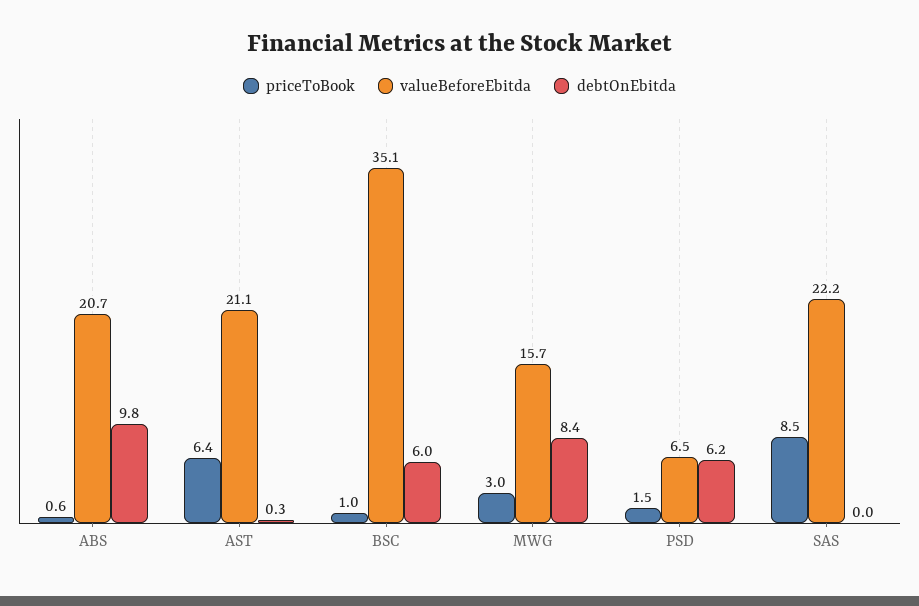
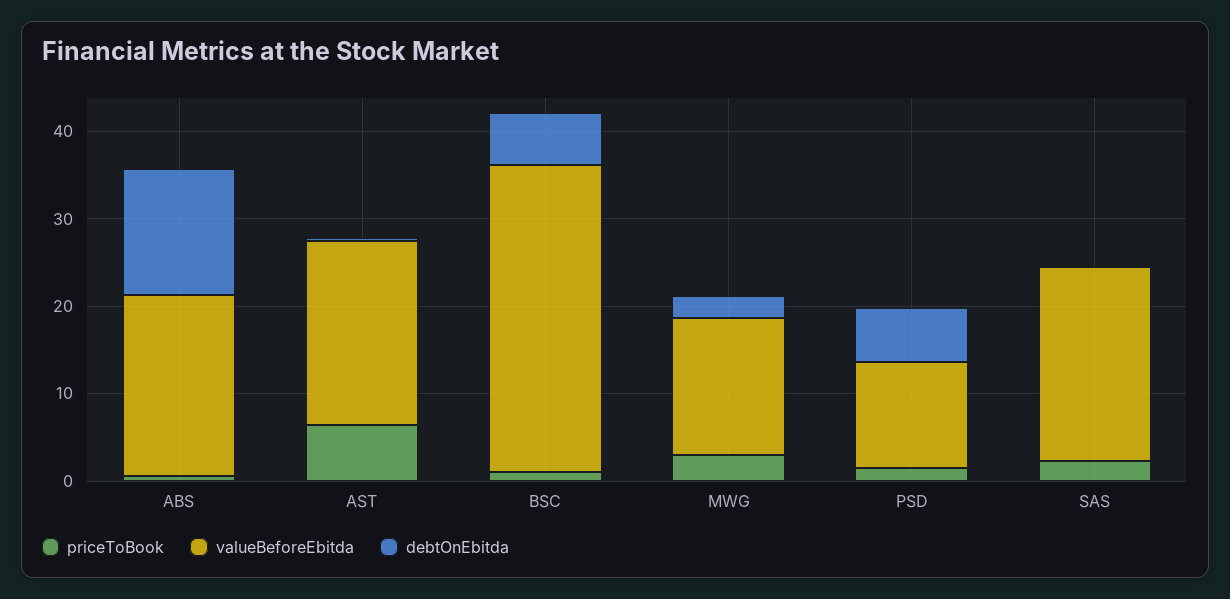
debtOnEbitda, ABS: 9.8 -> 14
debtOnEbitda, MWG: 8.4 -> 2
valueBeforeEbitda, PSD: 6.5 -> 12
priceToBook, SAS: 8.5 -> 2

